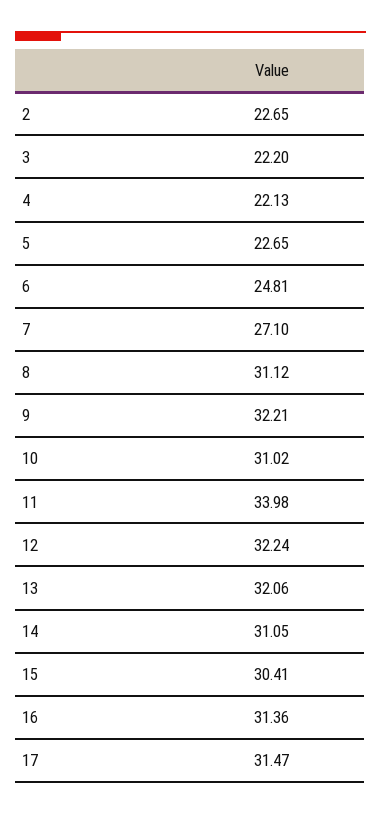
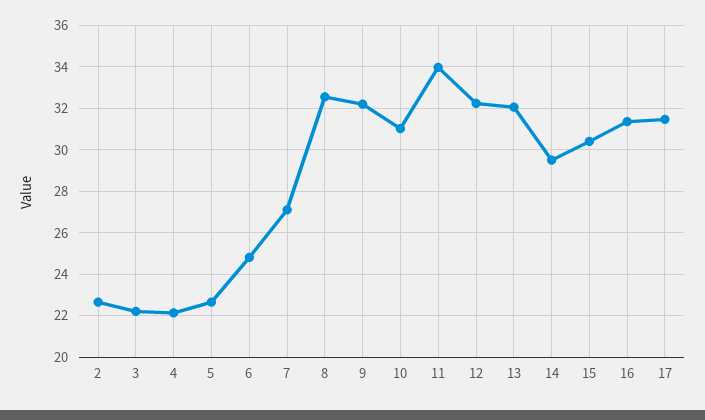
8: 31.12 -> 32.5
14: 31.05 -> 29.5

